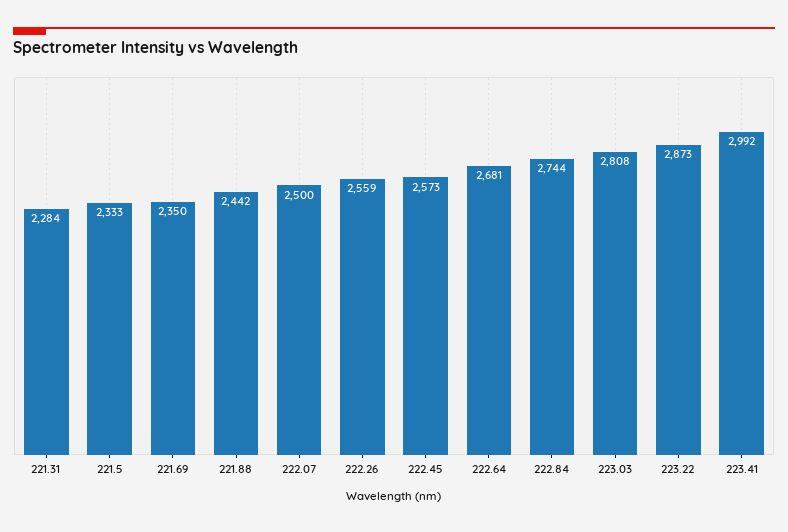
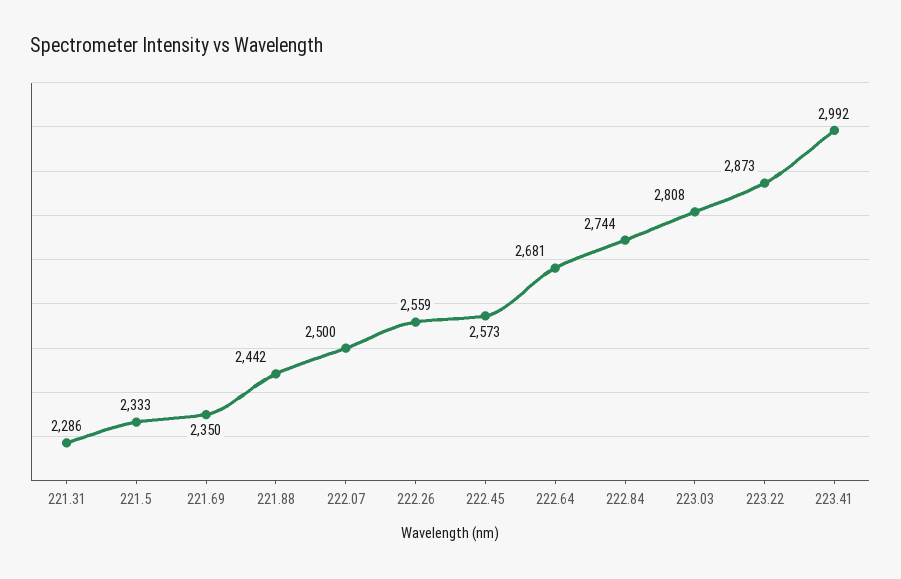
221.31: 2284 -> 2286

